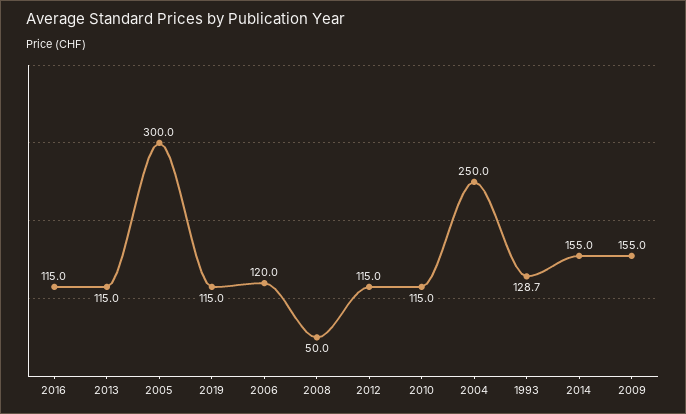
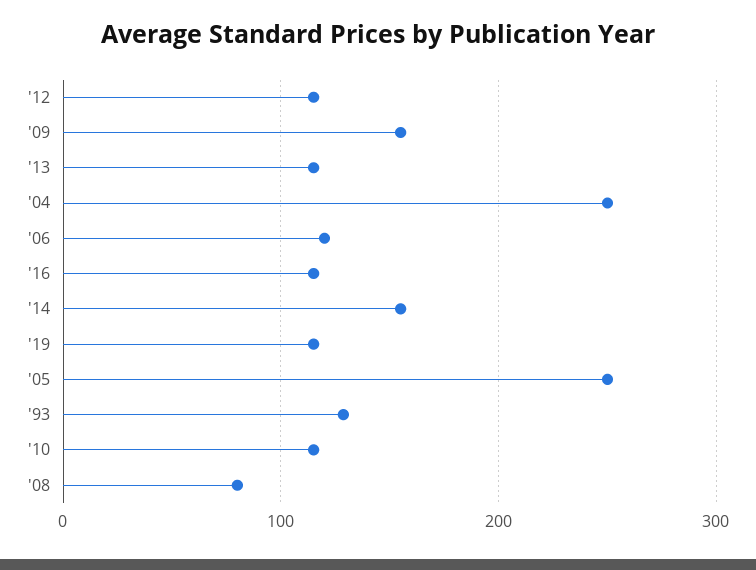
2005: 300 -> 250
2008: 50 -> 80

